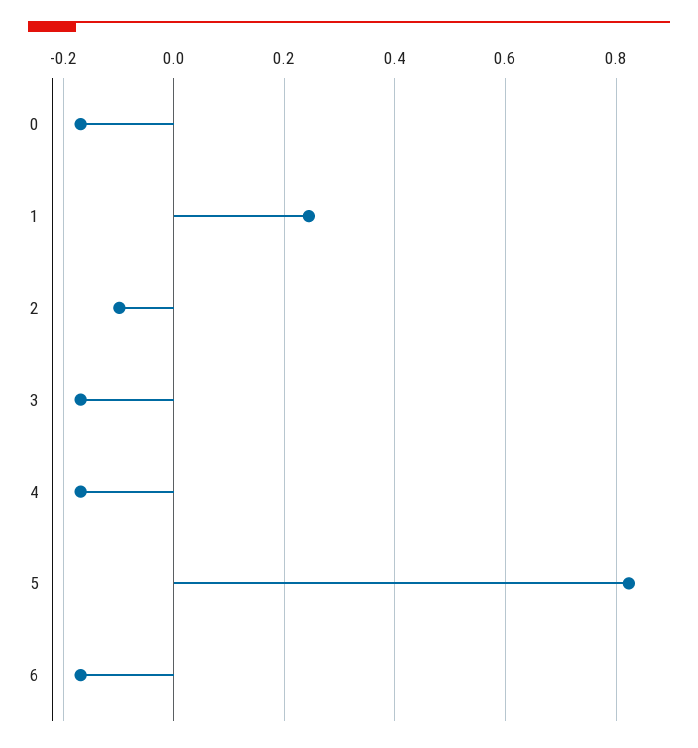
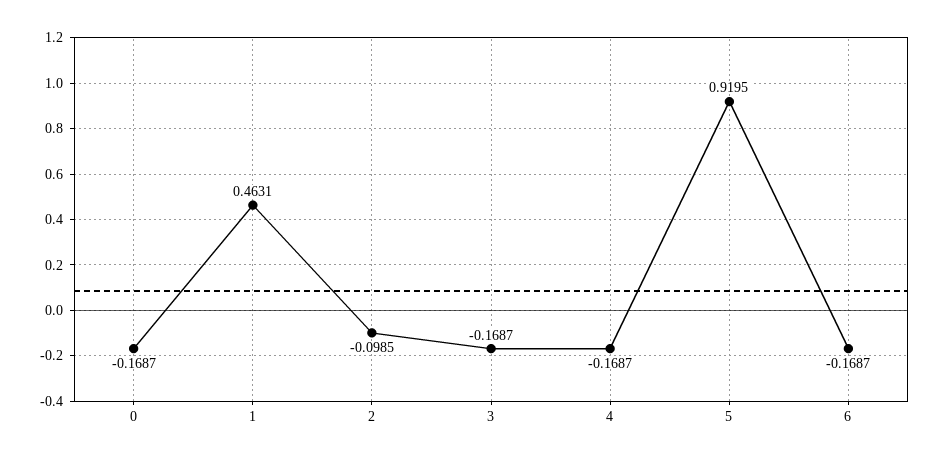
1: 0.24 -> 0.4631
5: 0.82 -> 0.9195

